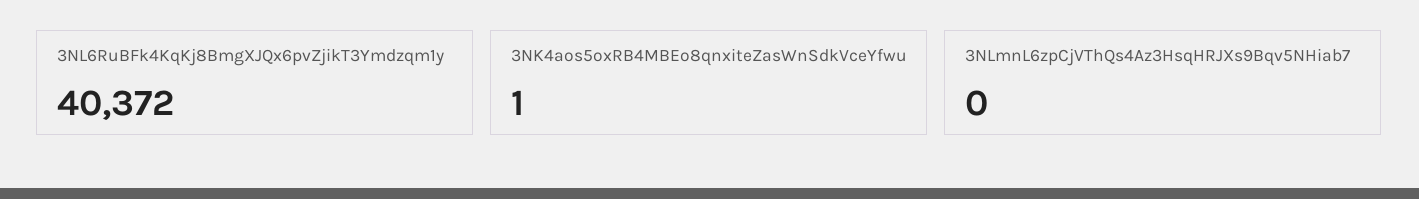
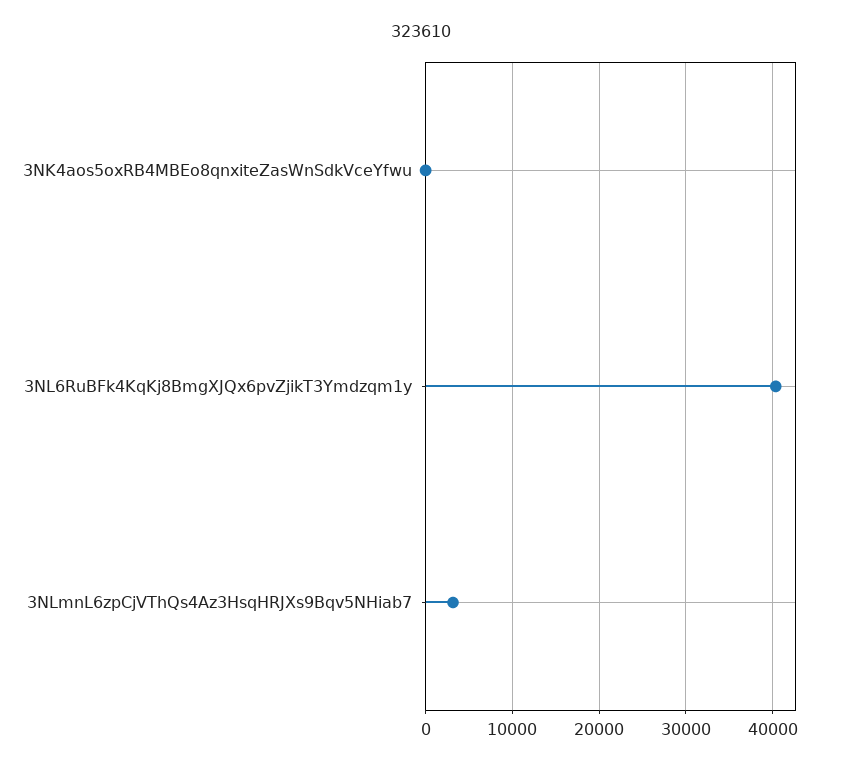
3NLmnL6zpCjVThQs4Az3HsqHRJXs9Bqv5NHiab7: 0 -> 3000

